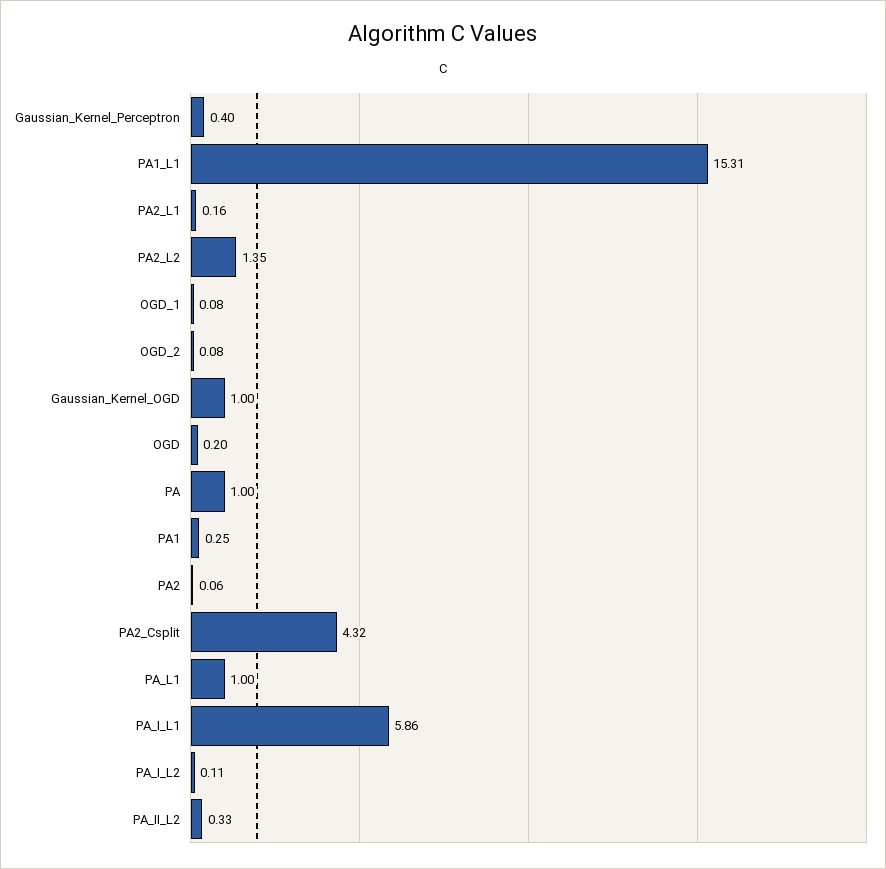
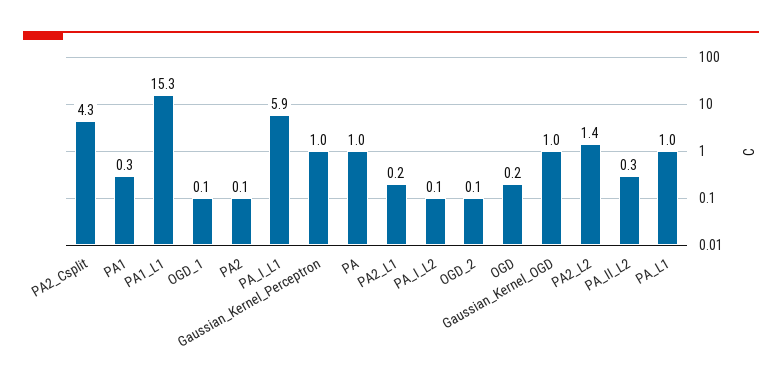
Gaussian_Kernel_Perceptron: 0.4 -> 1

